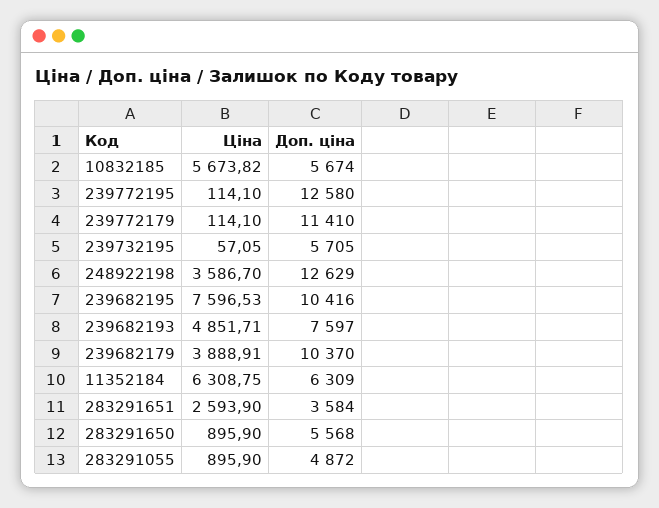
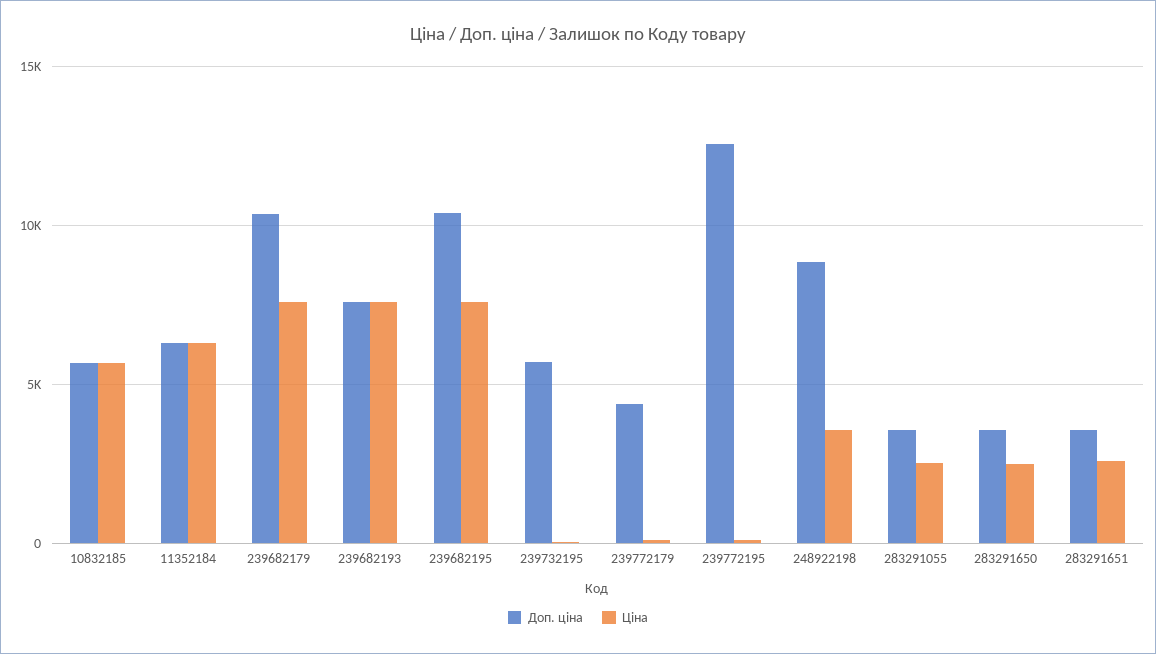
Доп. ціна, 239772179: 11410 -> 4500
Доп. ціна, 248922198: 12629 -> 9000
Ціна, 239682193: 4851.71 -> 7500
Ціна, 239682179: 3888.91 -> 7500
Ціна, 283291650: 895.9 -> 2500
Доп. ціна, 283291650: 5568 -> 3500
Ціна, 283291055: 895.9 -> 2500
Доп. ціна, 283291055: 4872 -> 3500

